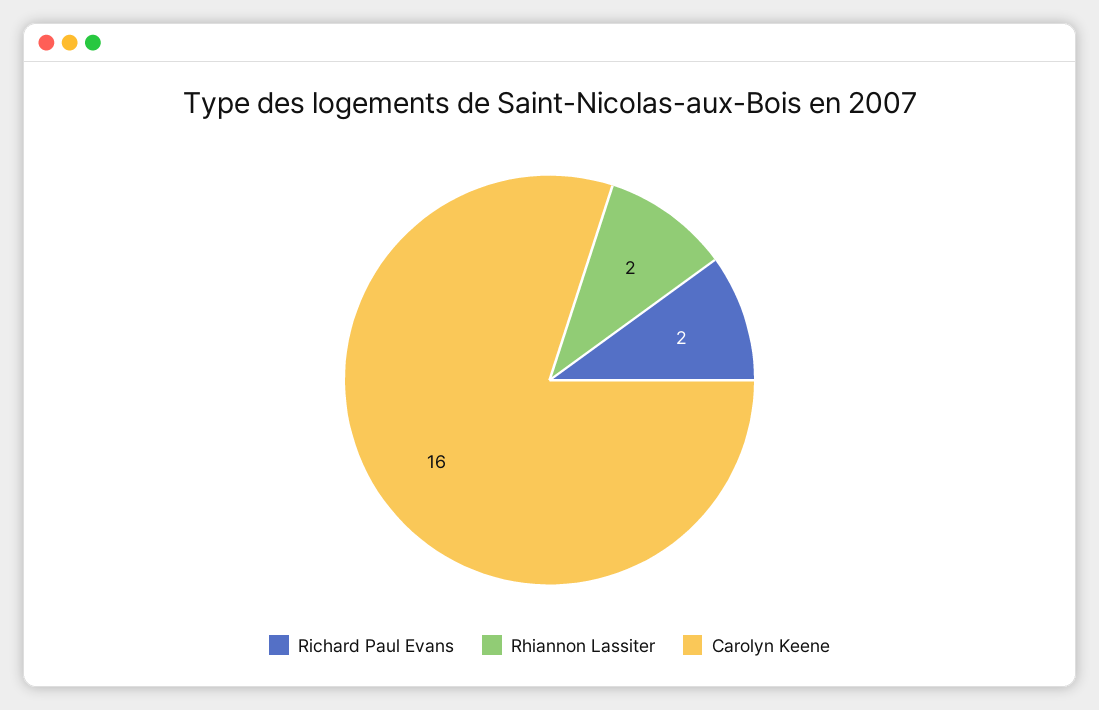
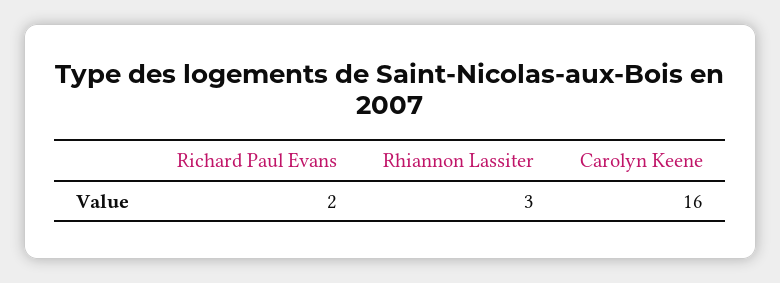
Rhiannon Lassiter: 2 -> 3

